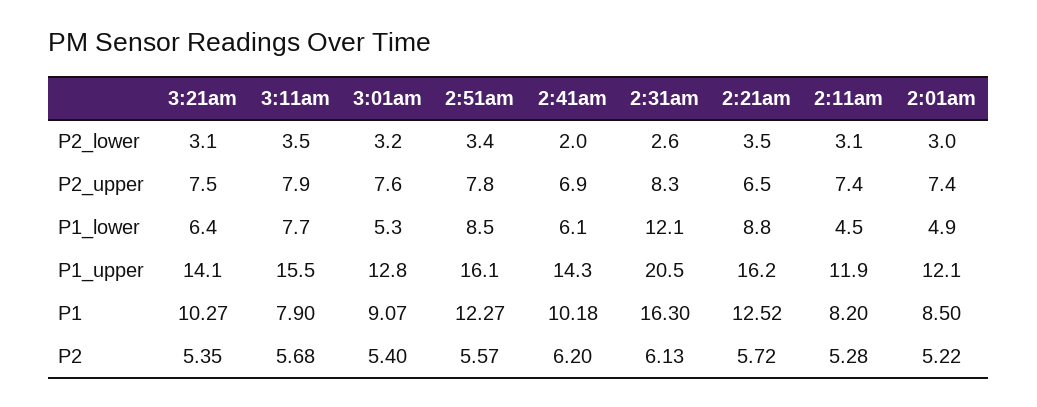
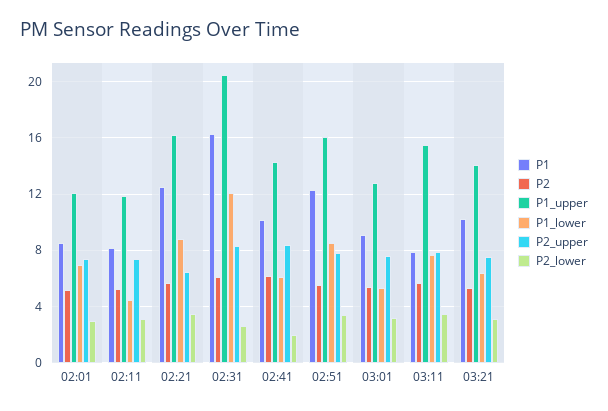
P2_upper, 2:41am: 6.9 -> 8.5
P1_lower, 2:01am: 4.9 -> 7

